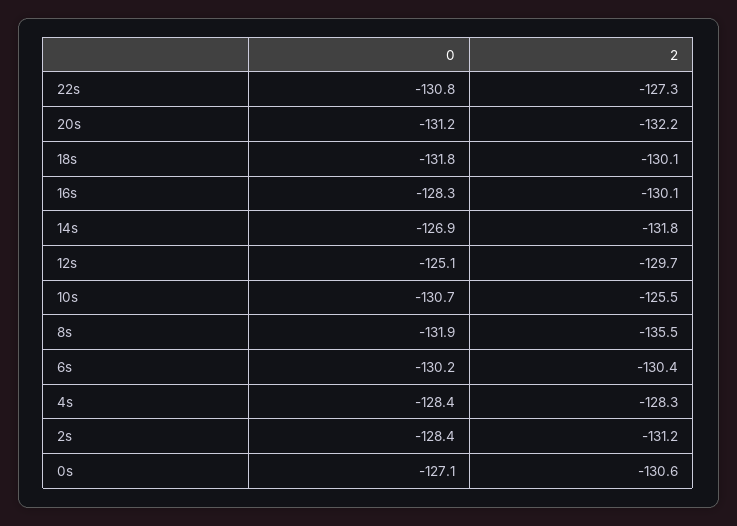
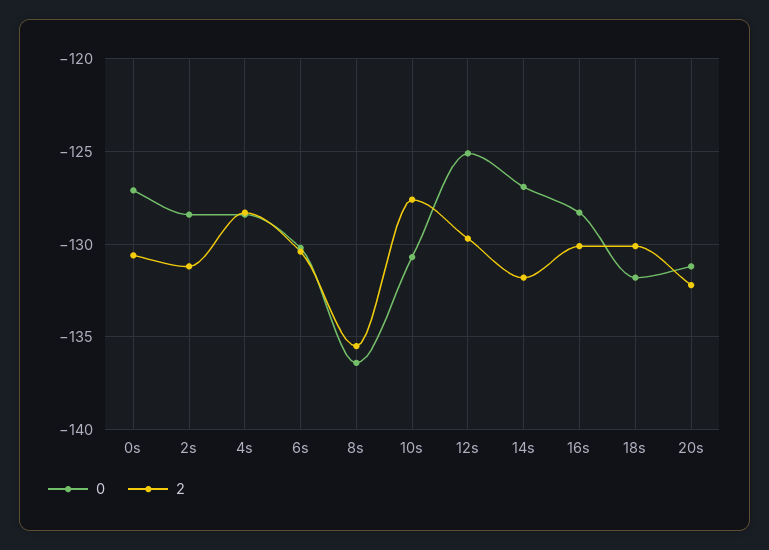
0, 22s: -130.8 -> none
2, 22s: -127.3 -> none
2, 10s: -125.5 -> -127.5
0, 8s: -131.9 -> -136.5

